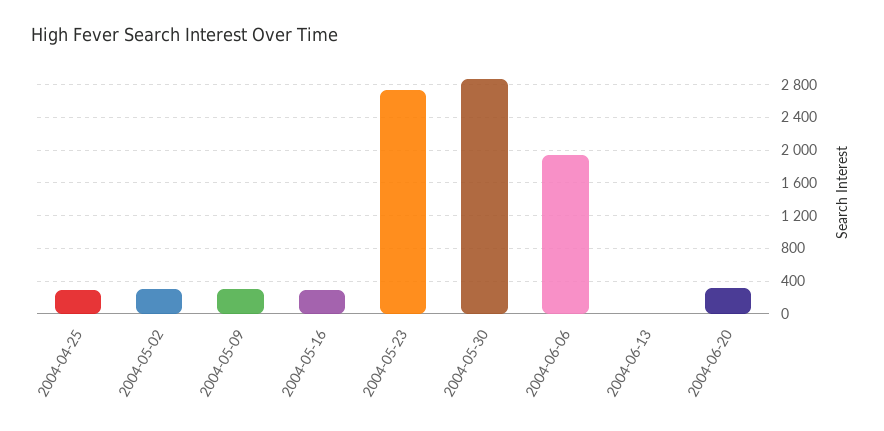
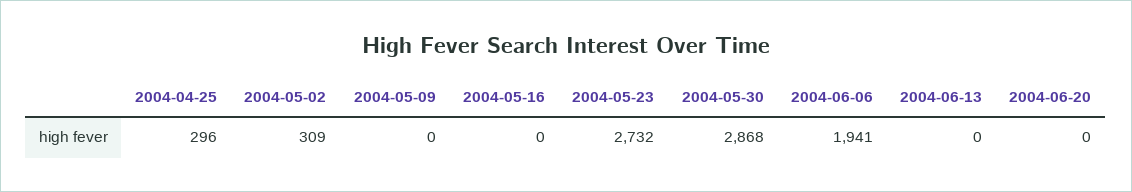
2004-05-09: 300 -> 0
2004-05-16: 300 -> 0
2004-06-20: 300 -> 0

